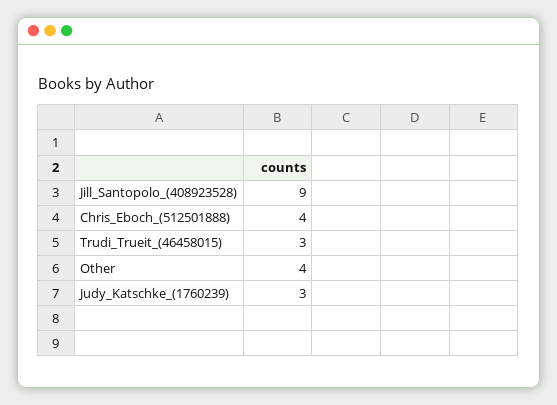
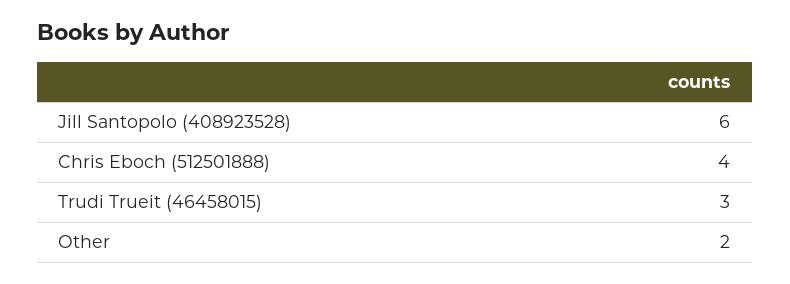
Jill_Santopolo_(408923528): 9 -> 6
Other: 4 -> 2
Judy_Katschke_(1760239): 3 -> none

